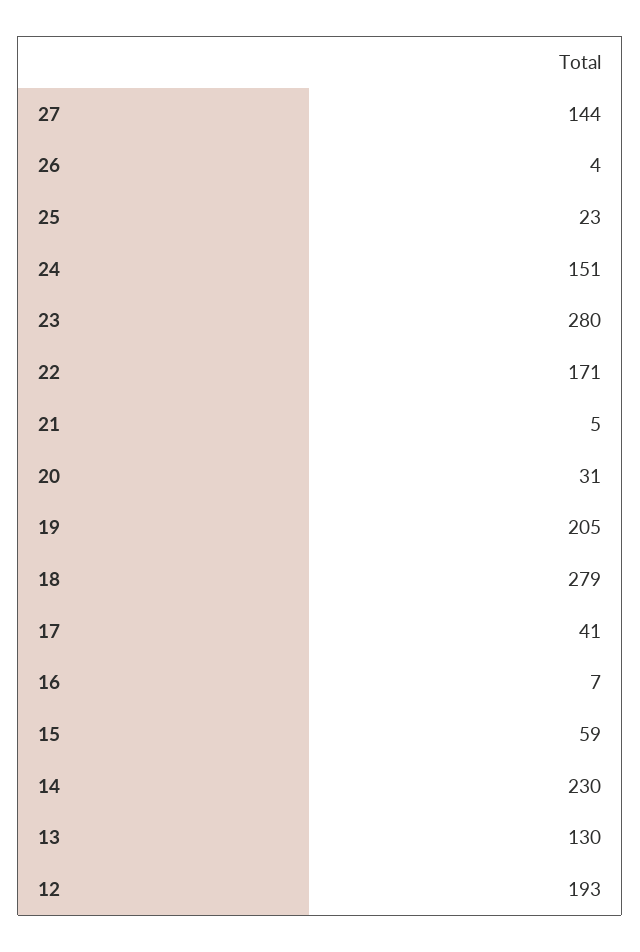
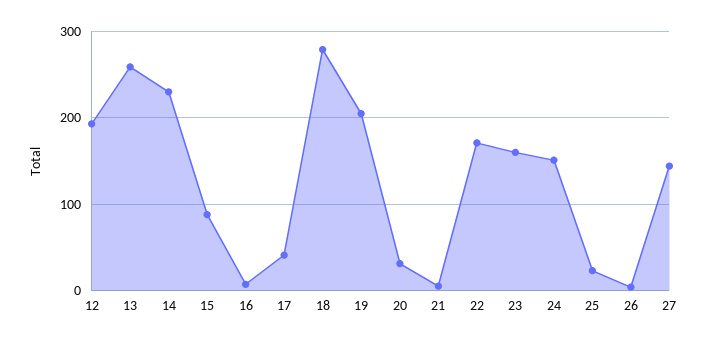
23: 280 -> 160
15: 59 -> 90
13: 130 -> 260

